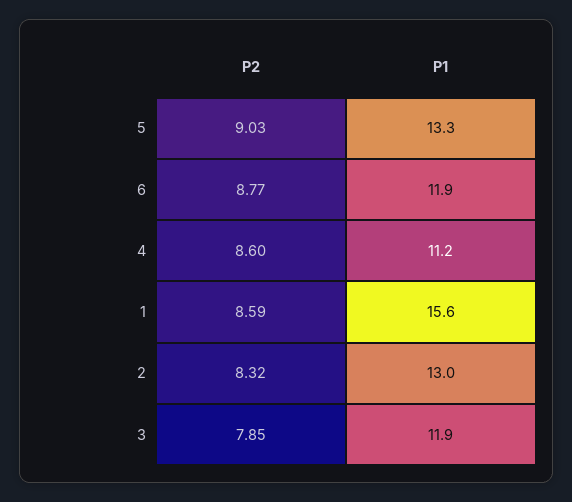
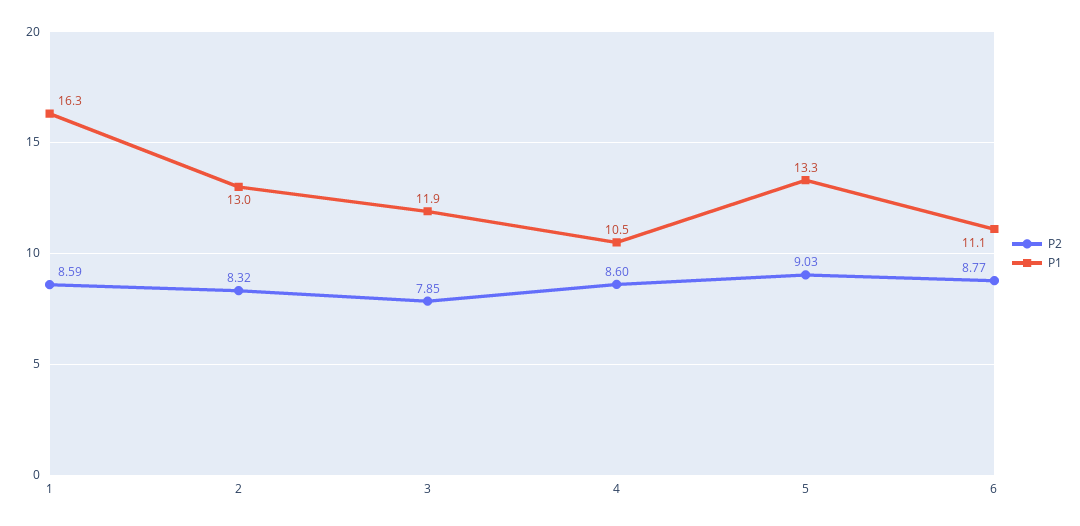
P1, 6: 11.9 -> 11.1
P1, 4: 11.2 -> 10.5
P1, 1: 15.6 -> 16.3

